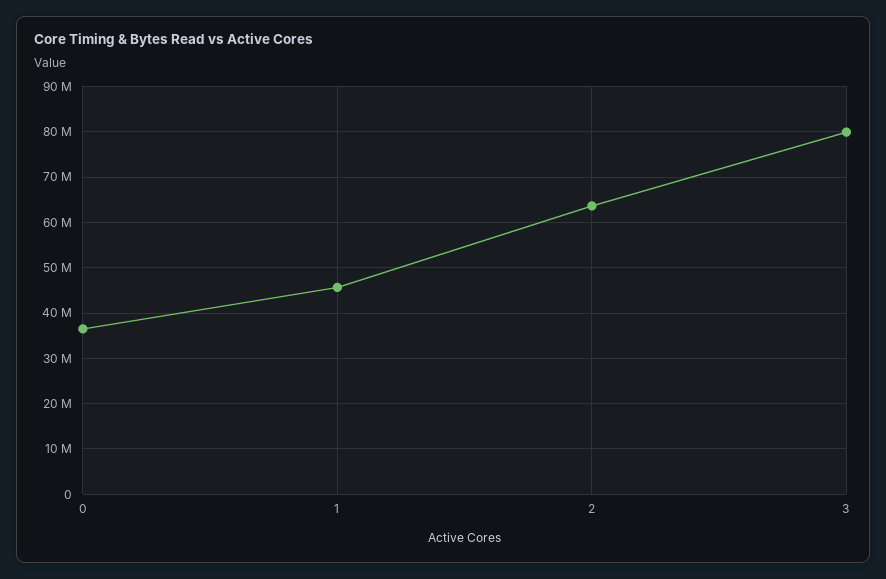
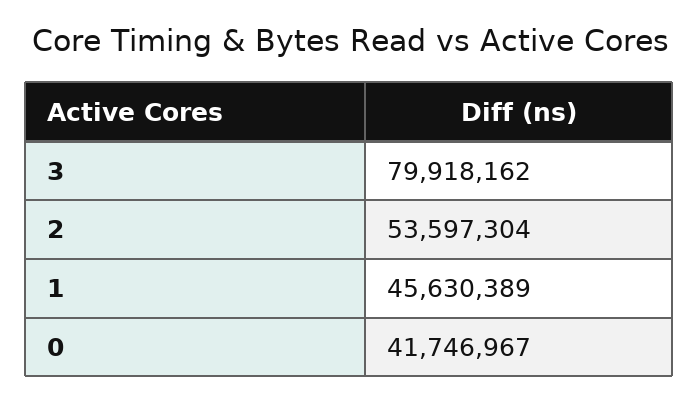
0: 36000000 -> 41746967
2: 64000000 -> 53597304

